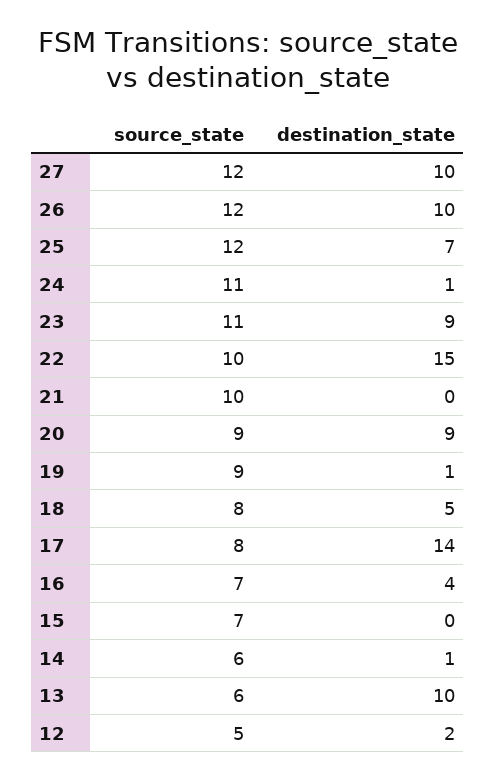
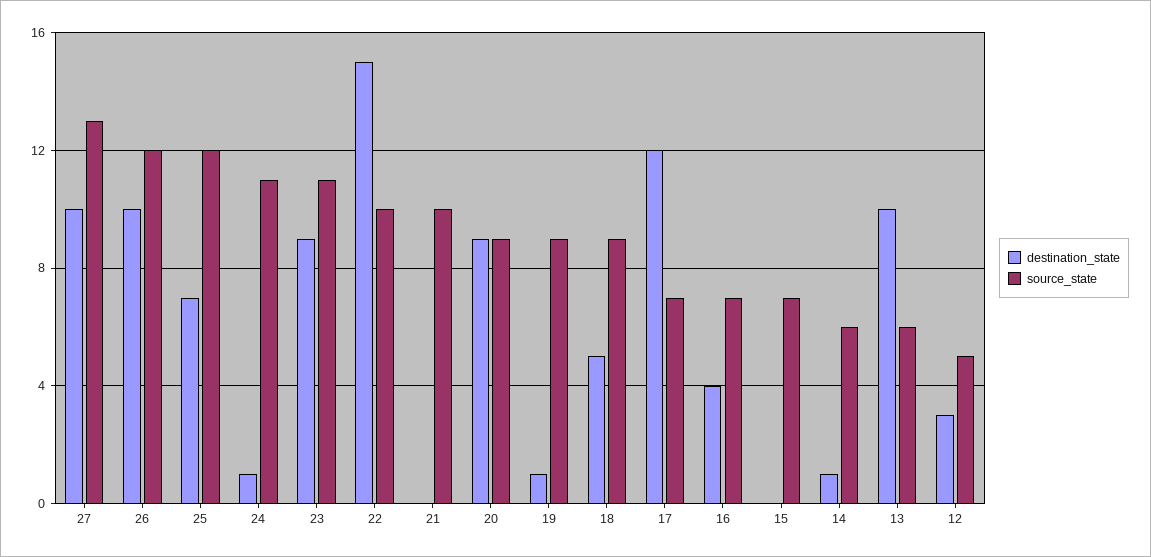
source_state, 27: 12 -> 13
source_state, 18: 8 -> 9
source_state, 17: 8 -> 7
destination_state, 17: 14 -> 12
destination_state, 12: 2 -> 3

